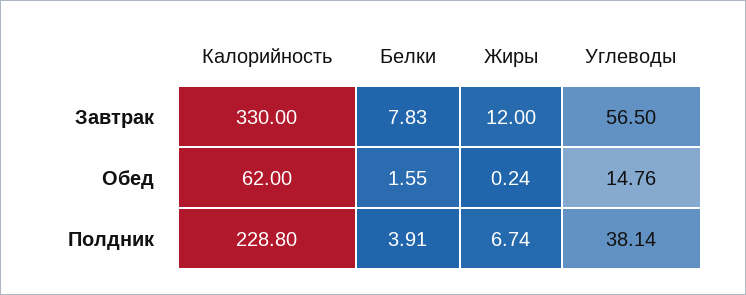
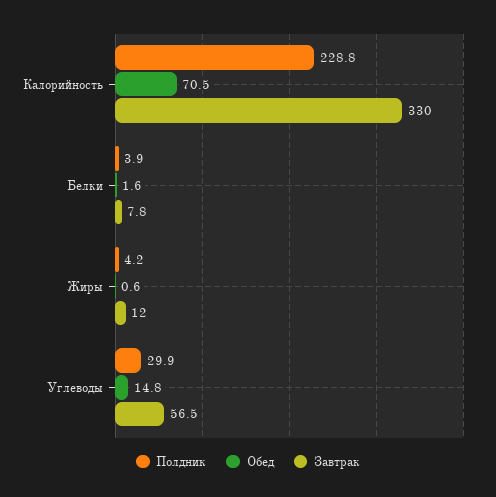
Обед, Калорийность: 62 -> 70.5
Обед, Жиры: 0.24 -> 0.6
Полдник, Жиры: 6.74 -> 4.2
Полдник, Углеводы: 38.14 -> 29.9

